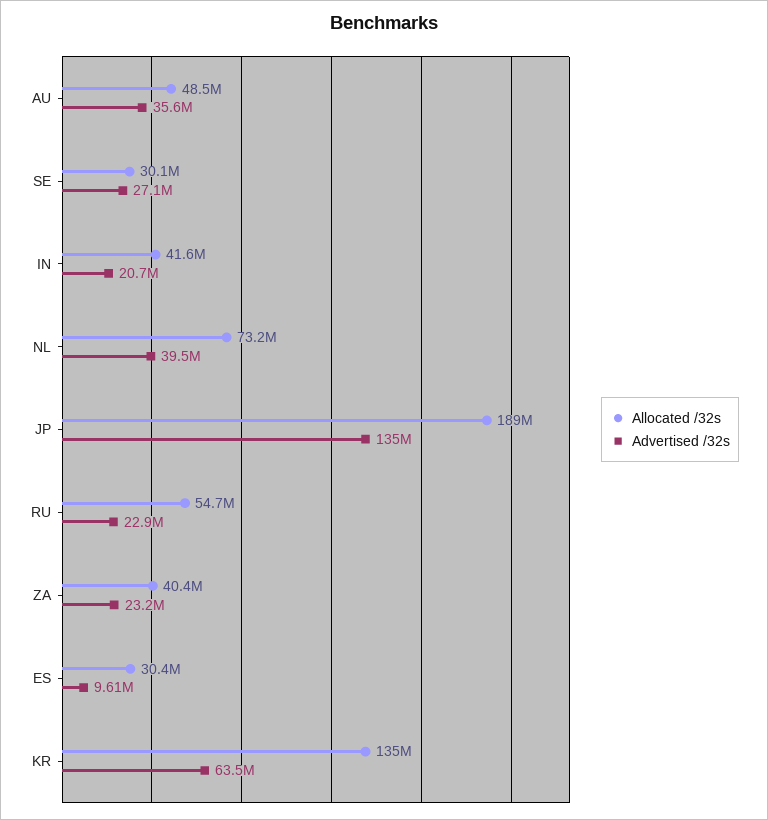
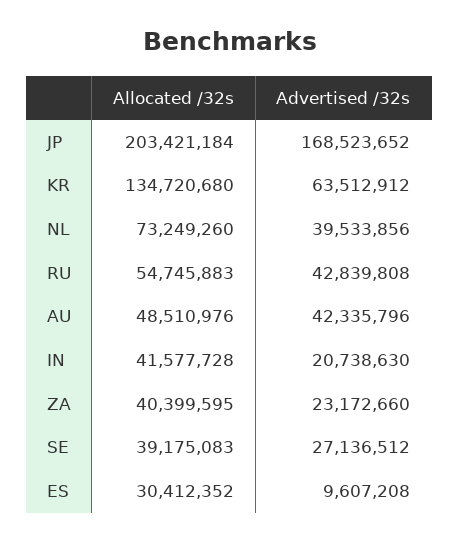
Advertised /32s, AU: 35600000 -> 42335796
Allocated /32s, SE: 30100000 -> 39175083
Allocated /32s, JP: 189000000 -> 203421184
Advertised /32s, JP: 135000000 -> 168523652
Advertised /32s, RU: 22900000 -> 42839808

